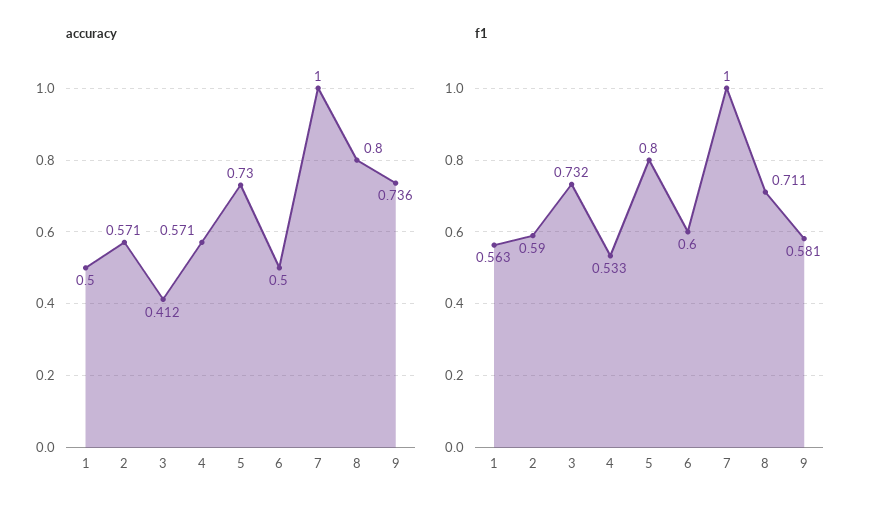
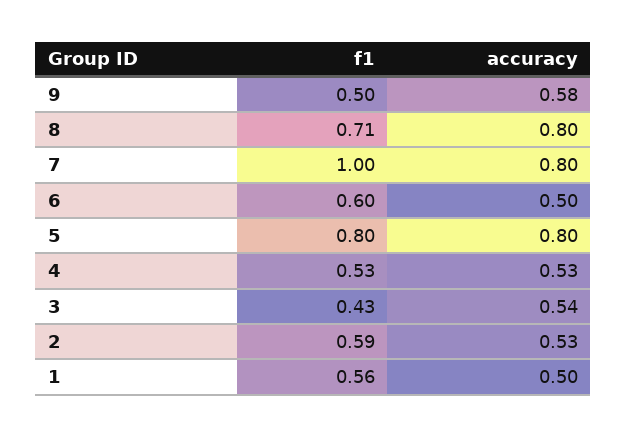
accuracy, 2: 0.571 -> 0.53
accuracy, 3: 0.412 -> 0.54
accuracy, 4: 0.571 -> 0.53
accuracy, 5: 0.73 -> 0.8
accuracy, 7: 1 -> 0.8
accuracy, 9: 0.736 -> 0.58
f1, 3: 0.732 -> 0.43
f1, 9: 0.581 -> 0.5

